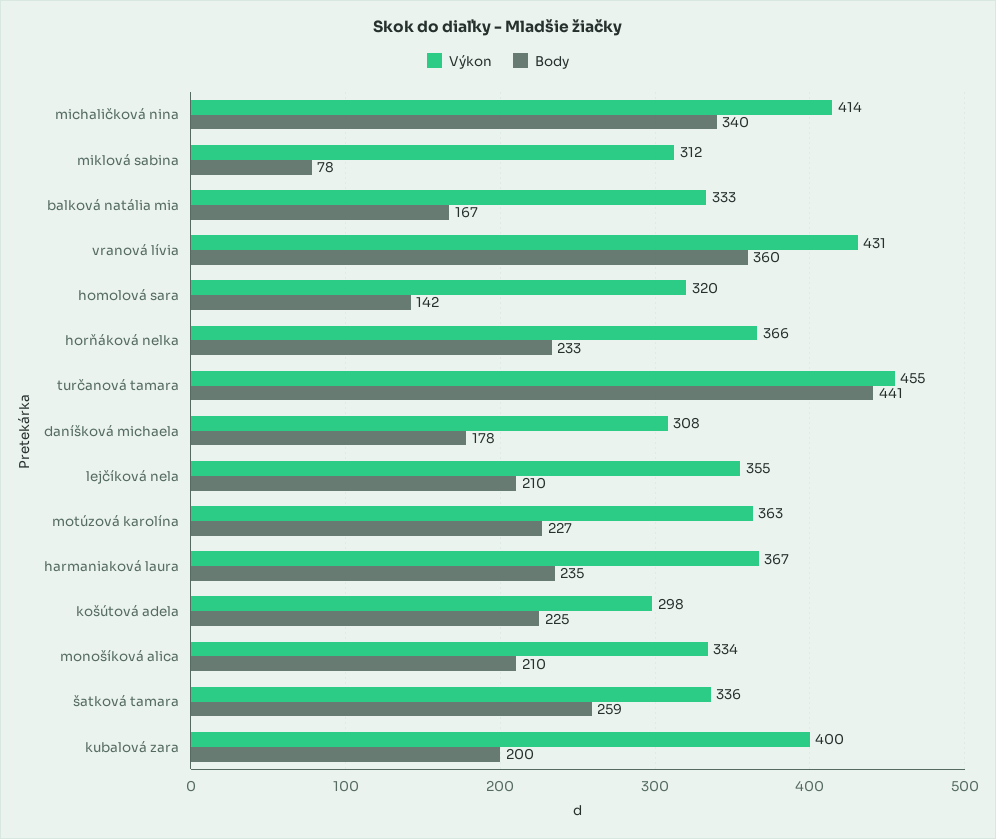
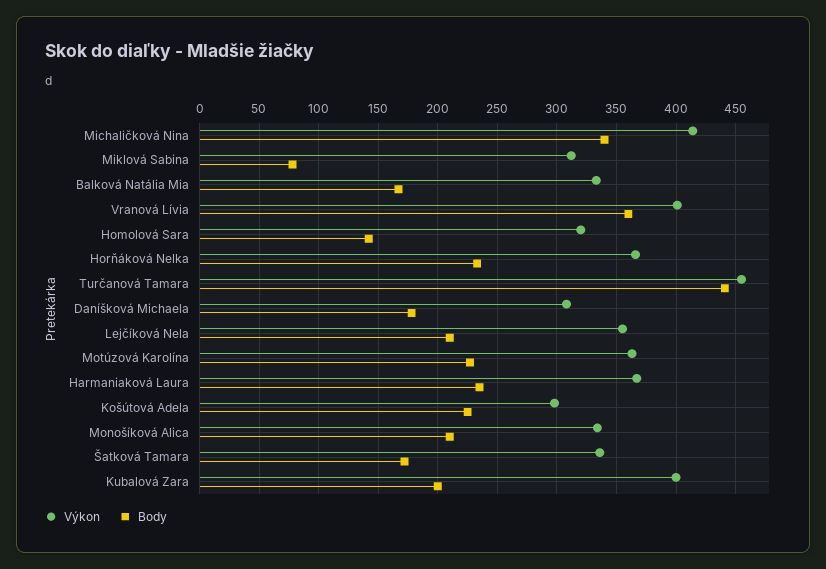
Výkon, vranová lívia: 431 -> 400
Body, šatková tamara: 259 -> 170

